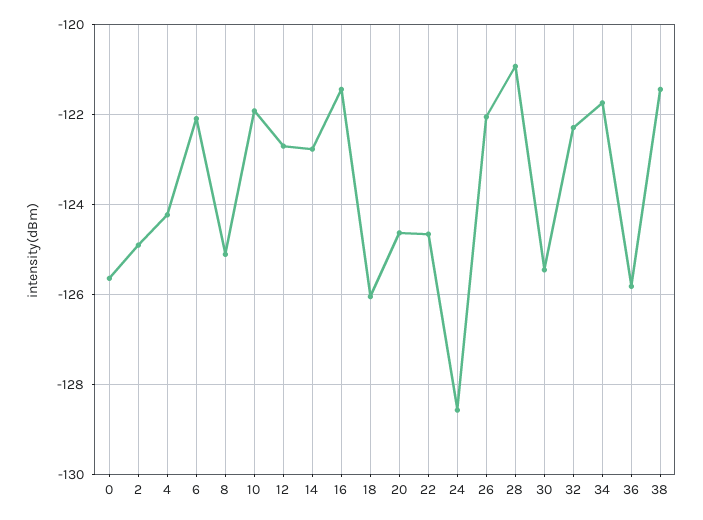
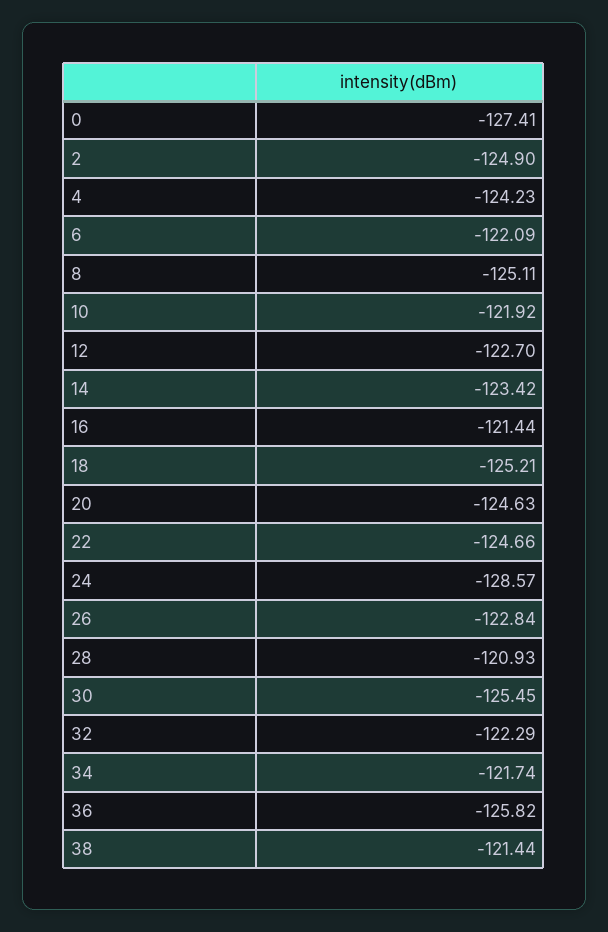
0: -125.6 -> -127.41
14: -122.8 -> -123.42
18: -126 -> -125.21
26: -122 -> -122.84

